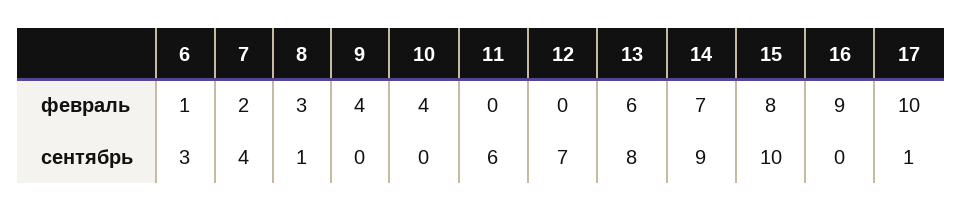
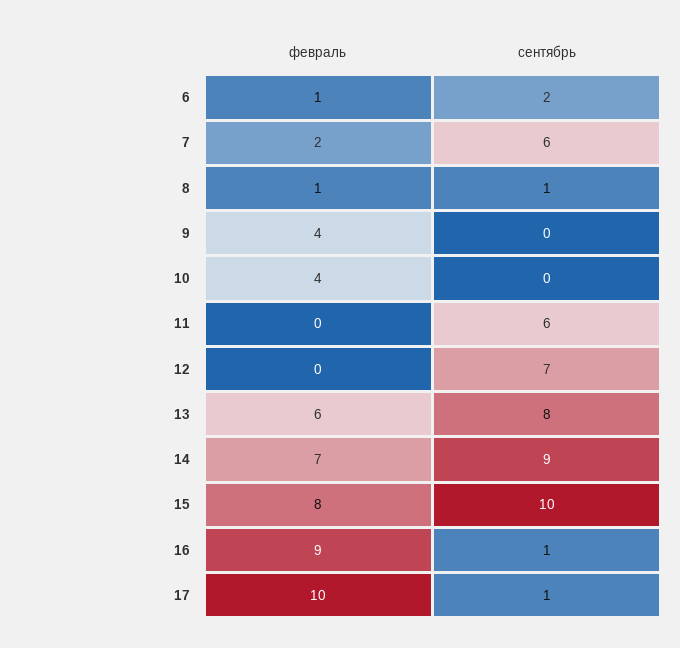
8, февраль: 3 -> 1
6, сентябрь: 3 -> 2
7, сентябрь: 4 -> 6
16, сентябрь: 0 -> 1

